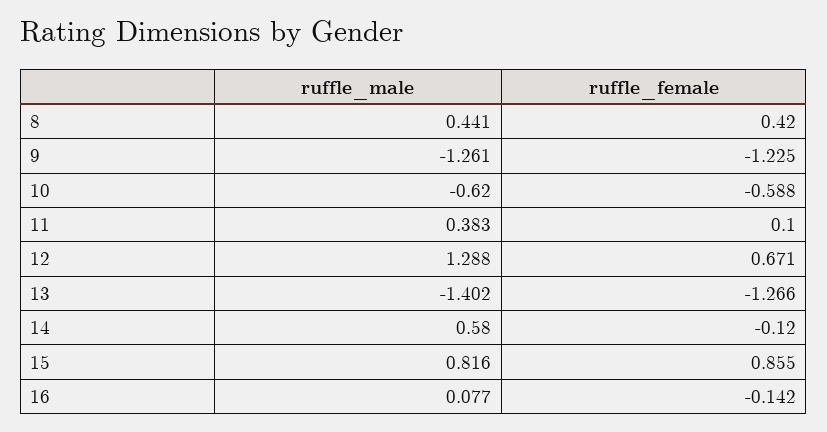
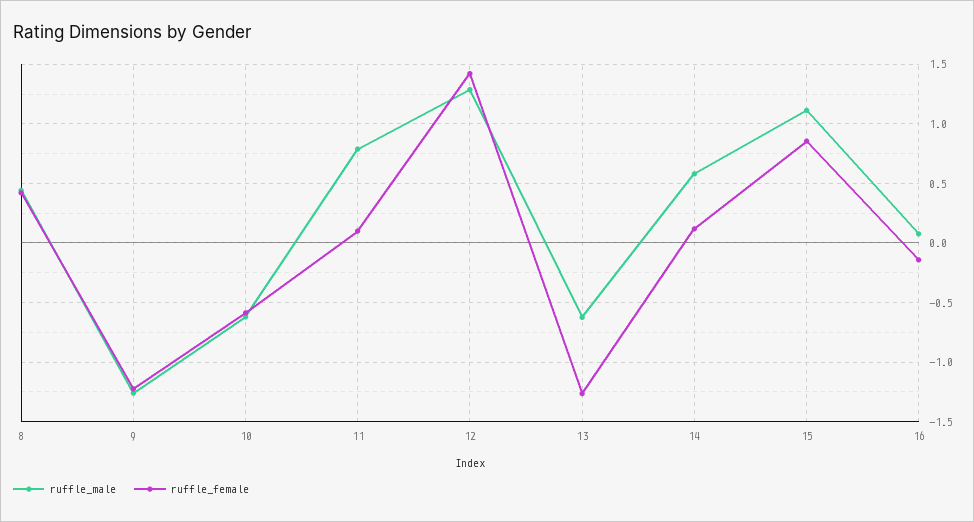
ruffle_male, 11: 0.383 -> 0.8
ruffle_female, 12: 0.671 -> 1.4
ruffle_male, 13: -1.402 -> -0.6
ruffle_female, 14: -0.12 -> 0.1
ruffle_male, 15: 0.816 -> 1.1

